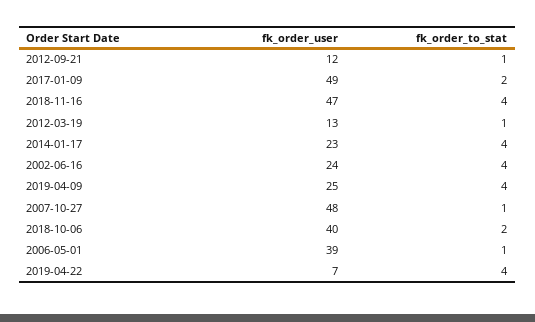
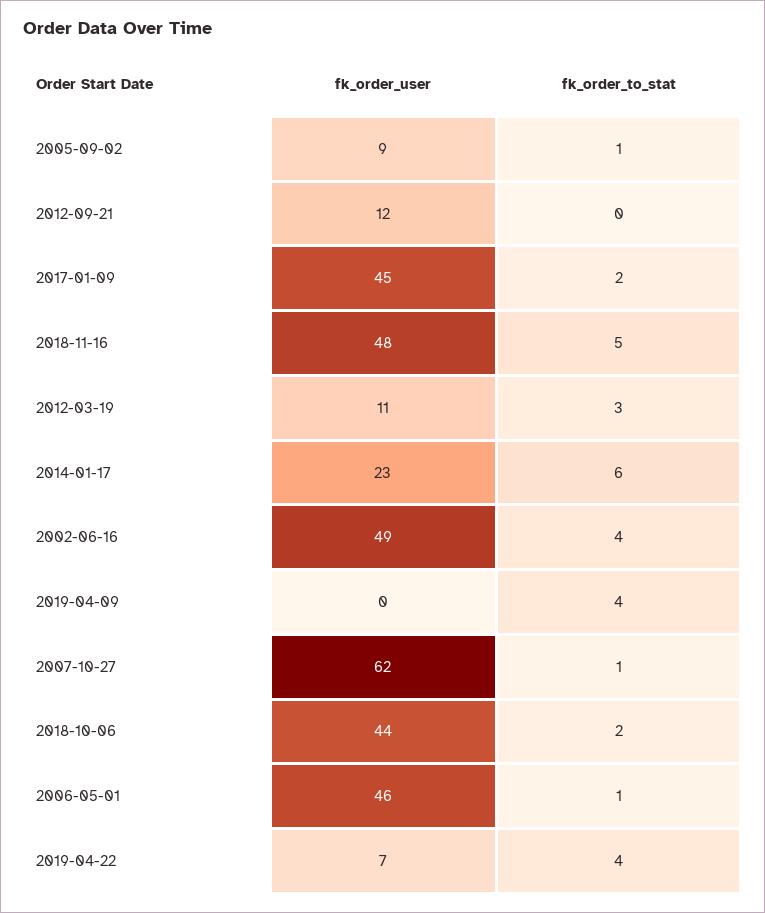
fk_order_to_stat, 2012-09-21: 1 -> 0
fk_order_user, 2017-01-09: 49 -> 45
fk_order_user, 2018-11-16: 47 -> 48
fk_order_to_stat, 2018-11-16: 4 -> 5
fk_order_user, 2012-03-19: 13 -> 11
fk_order_to_stat, 2012-03-19: 1 -> 3
fk_order_to_stat, 2014-01-17: 4 -> 6
fk_order_user, 2002-06-16: 24 -> 49
fk_order_user, 2019-04-09: 25 -> 0
fk_order_user, 2007-10-27: 48 -> 62
fk_order_user, 2018-10-06: 40 -> 44
fk_order_user, 2006-05-01: 39 -> 46
fk_order_user, 2005-09-02: none -> 9
fk_order_to_stat, 2005-09-02: none -> 1

